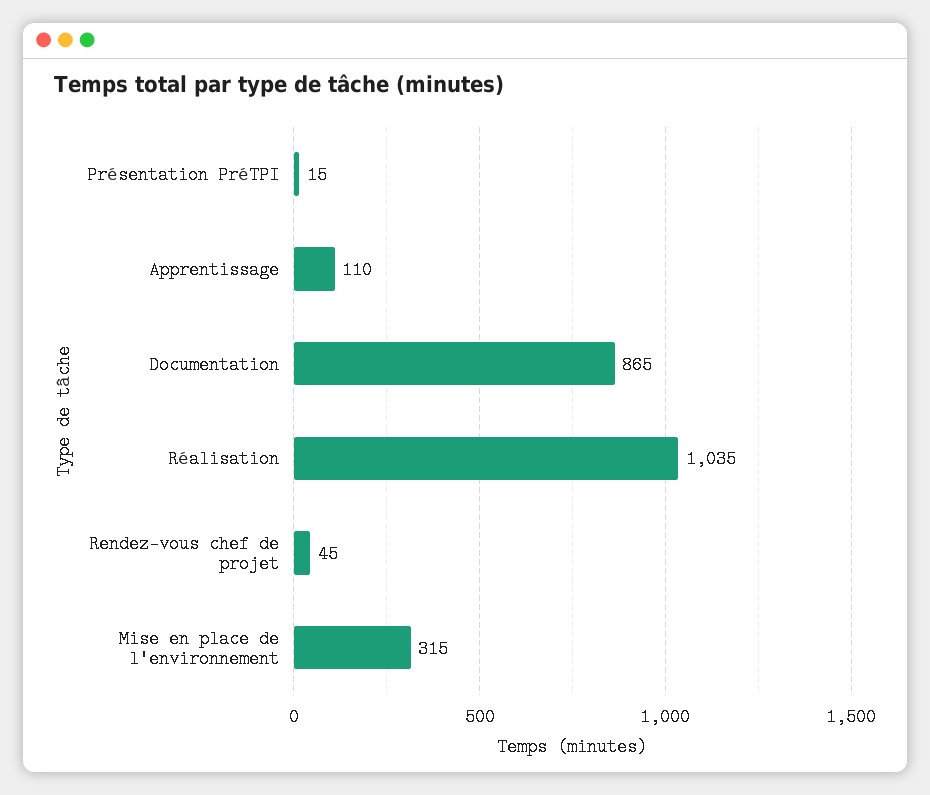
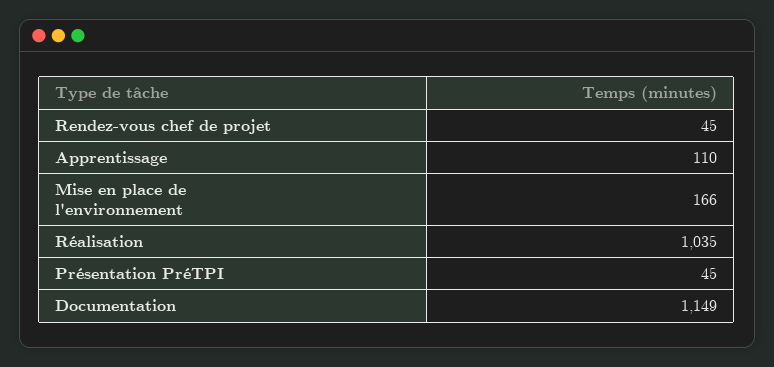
Présentation PréTPI: 15 -> 45
Documentation: 865 -> 1149
Mise en place de l'environnement: 315 -> 166

